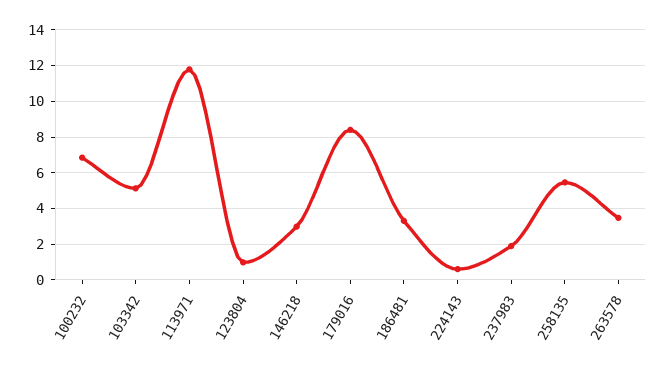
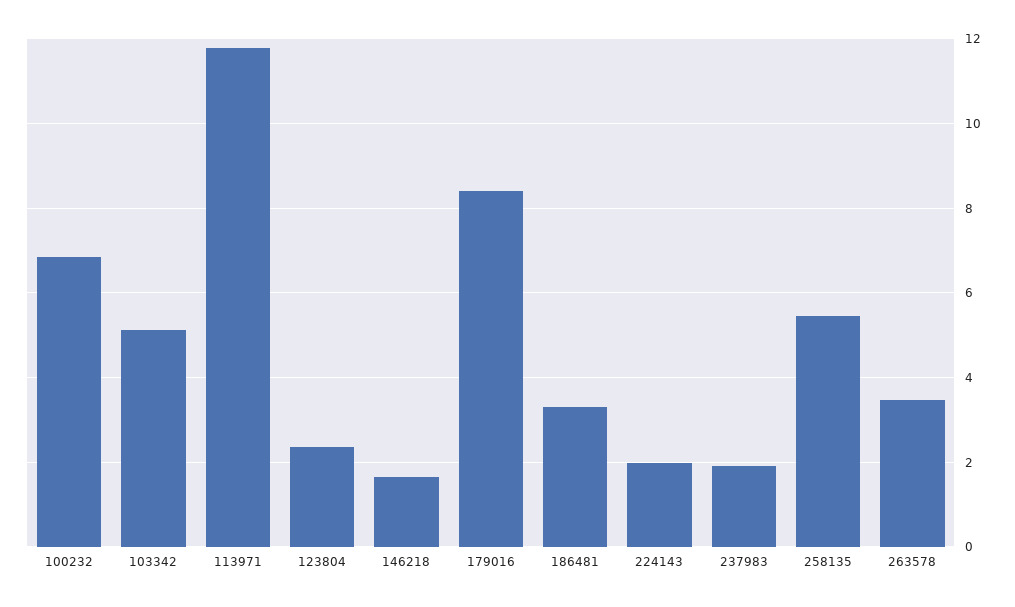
123804: 1 -> 2.4
146218: 3 -> 1.6
224143: 0.5 -> 2

